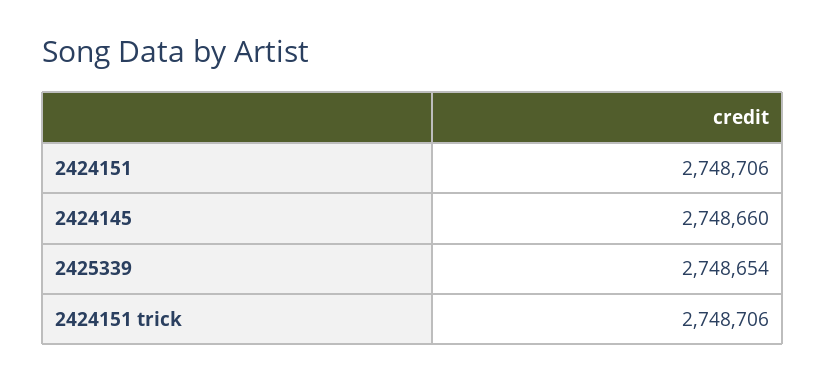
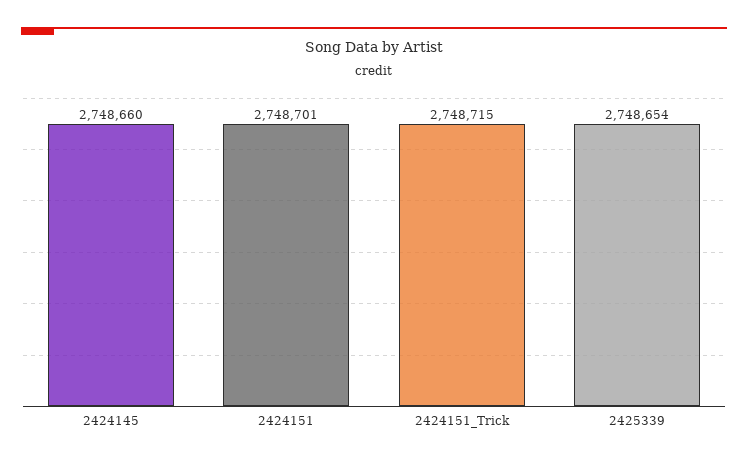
2424151: 2748706 -> 2748701
2424151 trick: 2748706 -> 2748715

